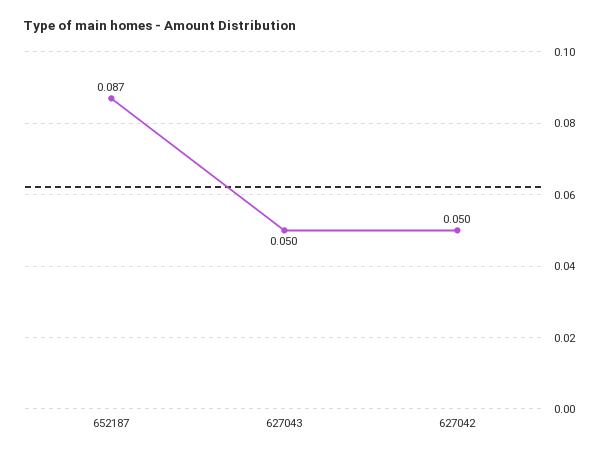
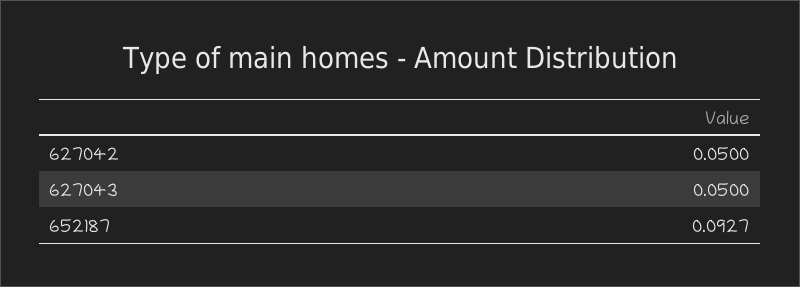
652187: 0.087 -> 0.0927

